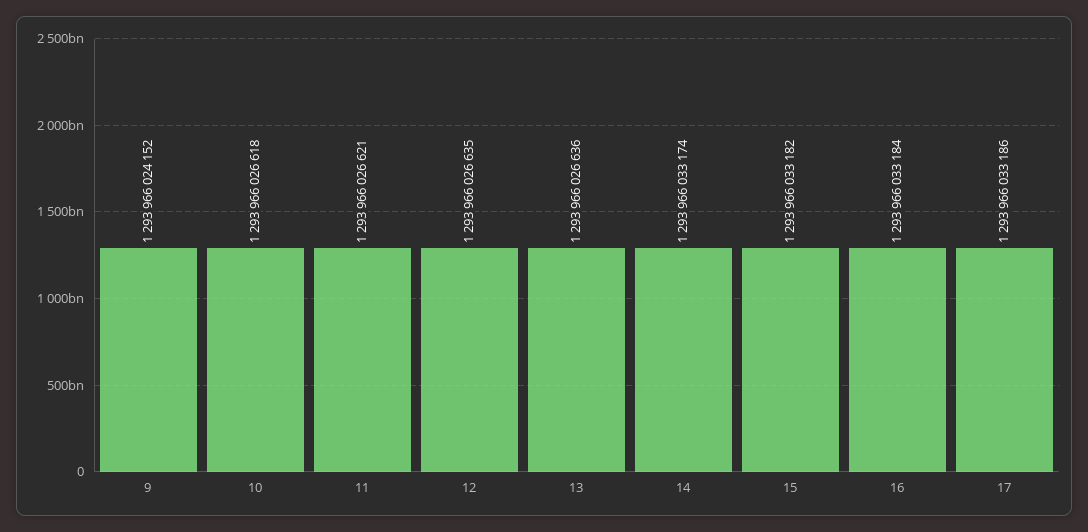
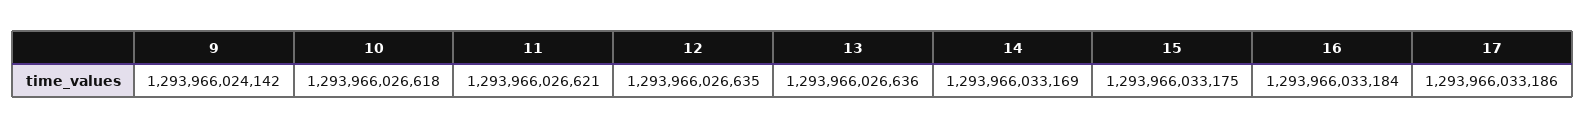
9: 1293966024152 -> 1293966024142
14: 1293966033174 -> 1293966033169
15: 1293966033182 -> 1293966033175

